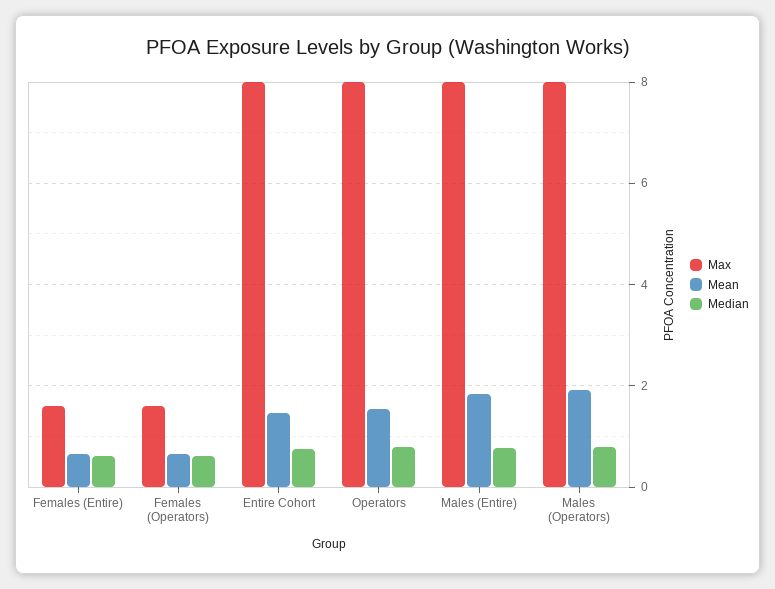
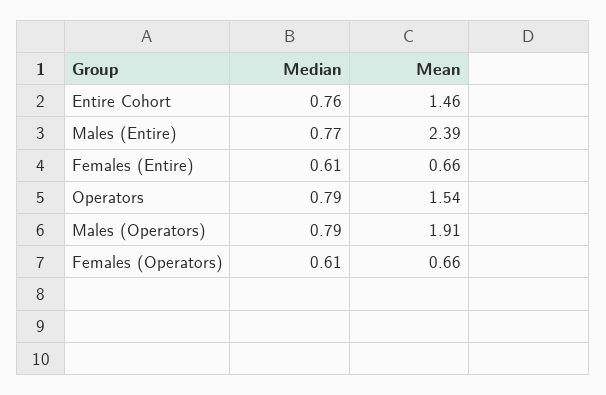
Max, Females (Entire): 1.6 -> none
Max, Females (Operators): 1.6 -> none
Max, Entire Cohort: 8 -> none
Max, Operators: 8 -> none
Max, Males (Entire): 8 -> none
Mean, Males (Entire): 1.8 -> 2.39
Max, Males (Operators): 8 -> none

